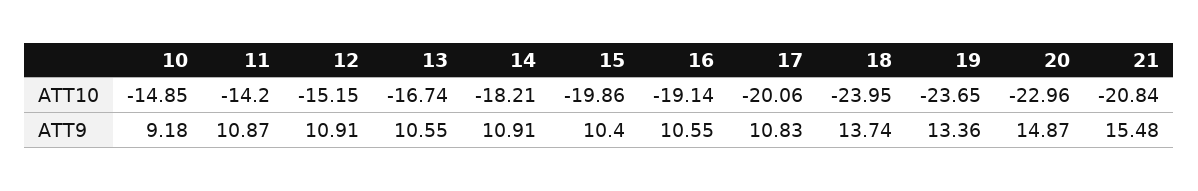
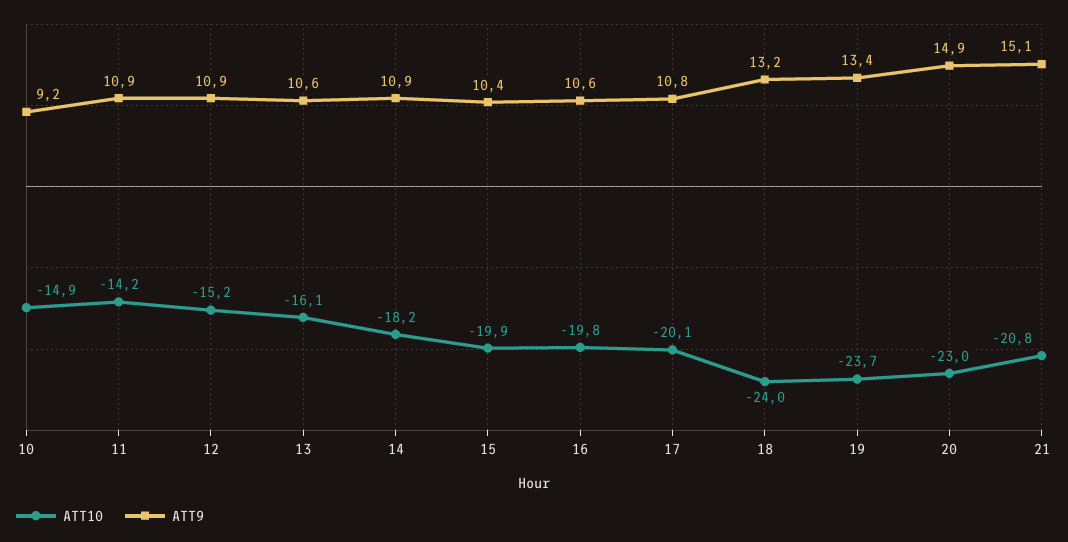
ATT10, 13: -16.74 -> -16.1
ATT10, 16: -19.14 -> -19.8
ATT9, 18: 13.74 -> 13.2
ATT9, 21: 15.48 -> 15.1

